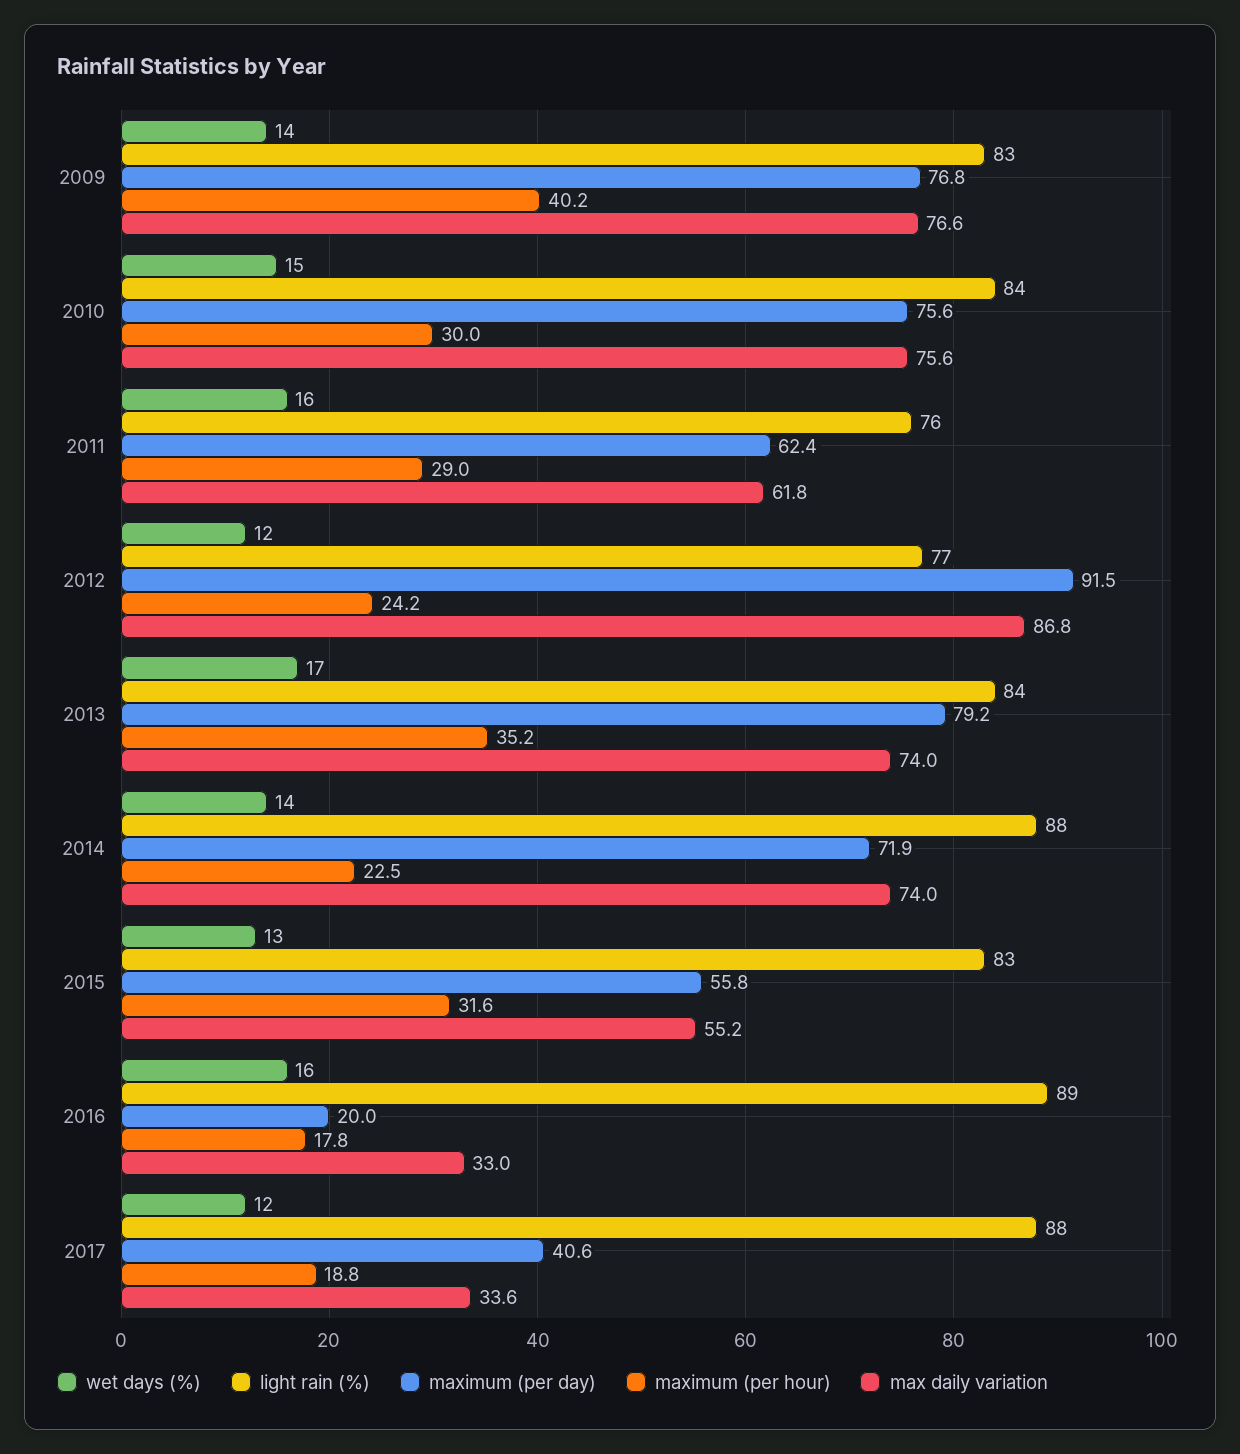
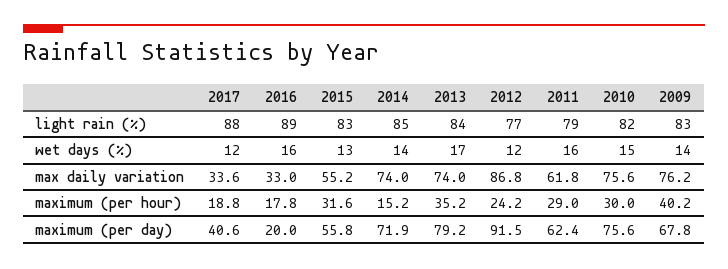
maximum (per day), 2009: 76.8 -> 67.8
max daily variation, 2009: 76.6 -> 76.2
light rain (%), 2010: 84 -> 82
light rain (%), 2011: 76 -> 79
light rain (%), 2014: 88 -> 85
maximum (per hour), 2014: 22.5 -> 15.2

